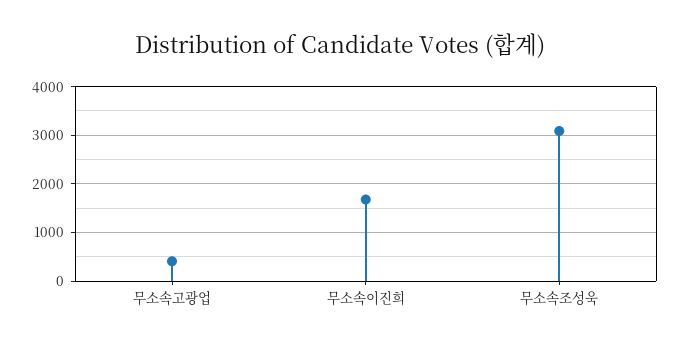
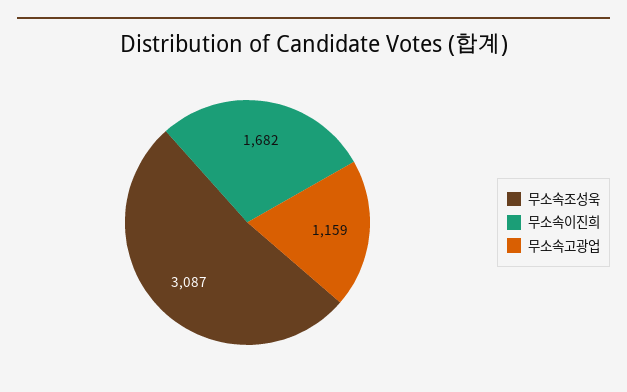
무소속고광업: 400 -> 1159

